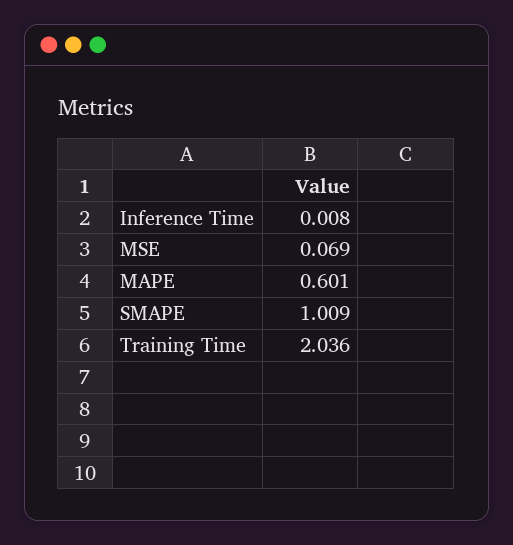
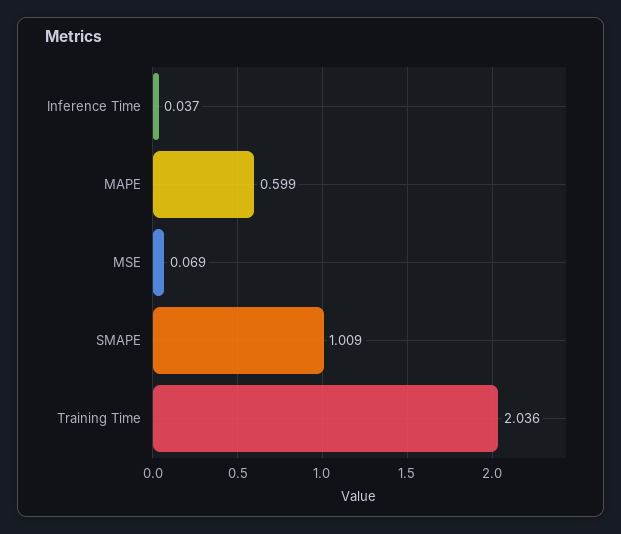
Inference Time: 0.008 -> 0.037
MAPE: 0.601 -> 0.599

